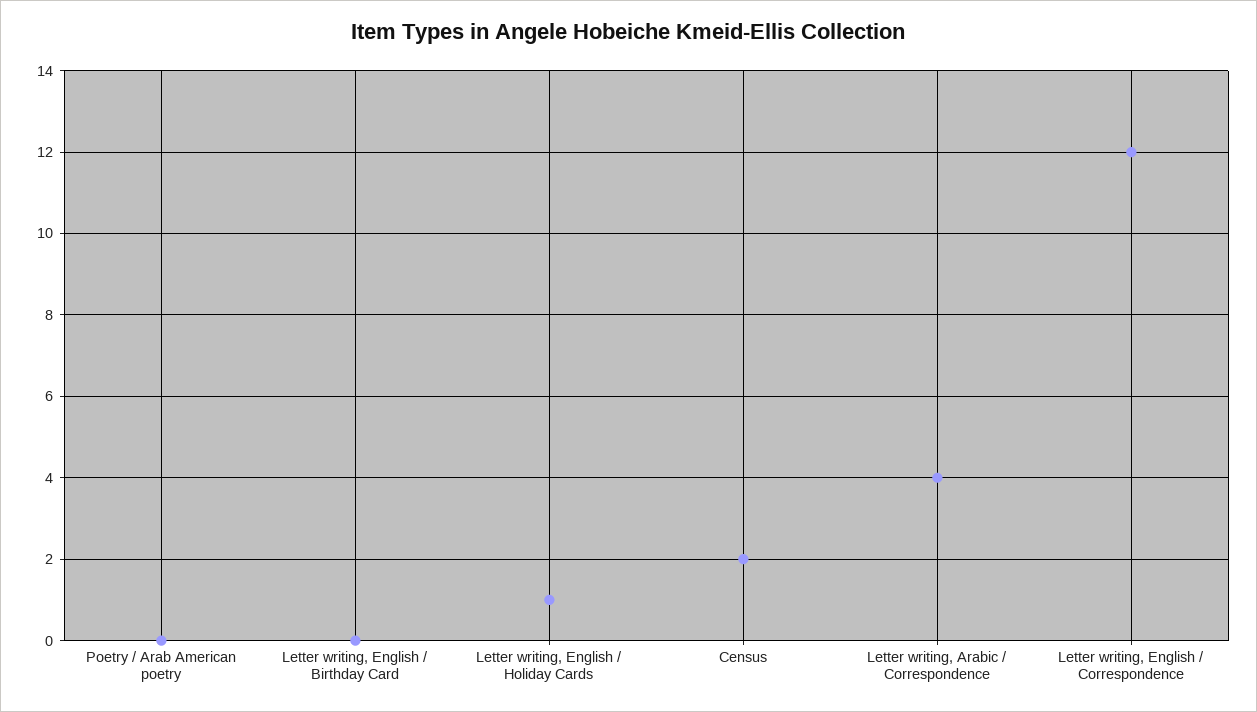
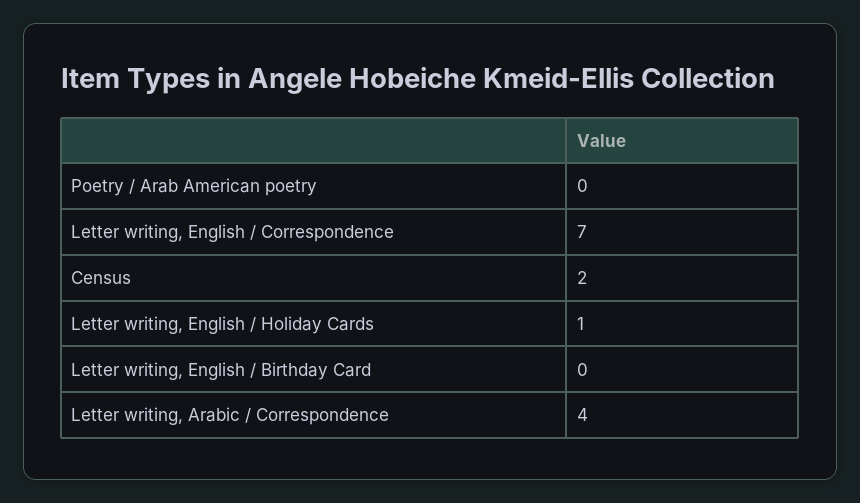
Letter writing, English / Correspondence: 12 -> 7

